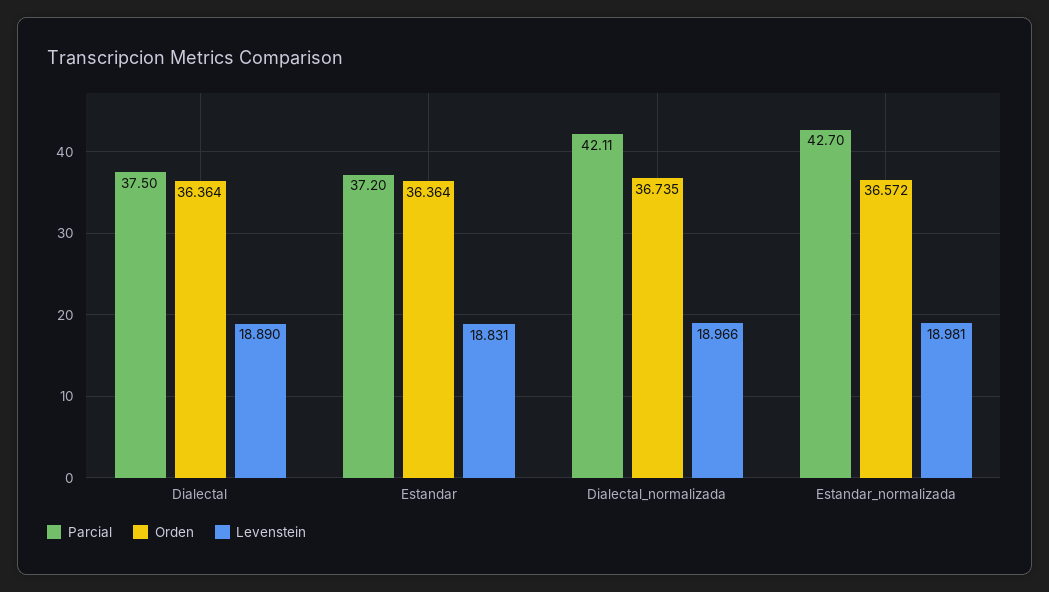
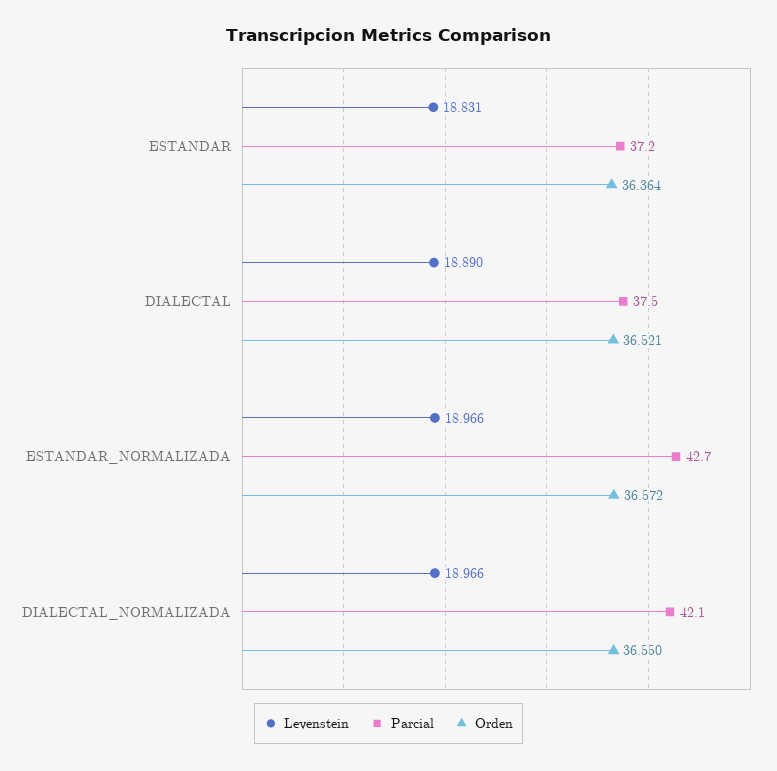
Orden, Dialectal: 36.364 -> 36.521
Orden, Dialectal_normalizada: 36.735 -> 36.55
Levenstein, Estandar_normalizada: 18.981 -> 18.966

